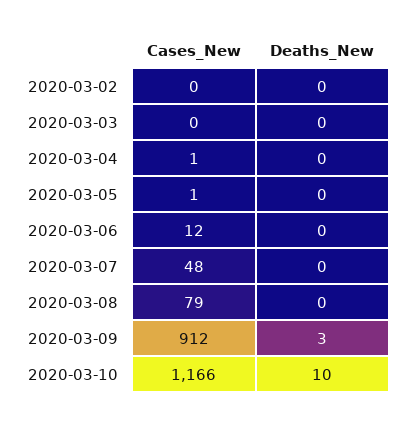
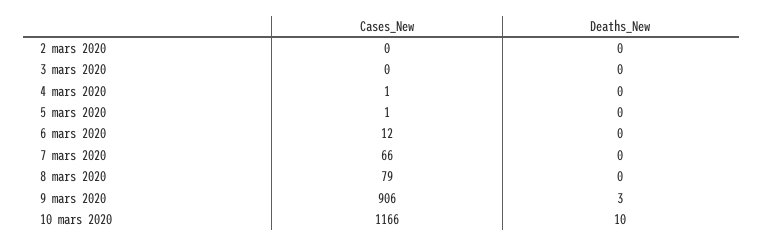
Cases_New, 2020-03-07: 48 -> 66
Cases_New, 2020-03-09: 912 -> 906

